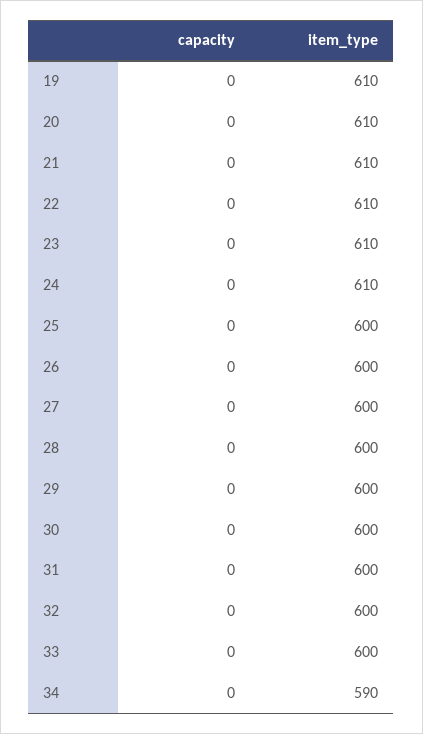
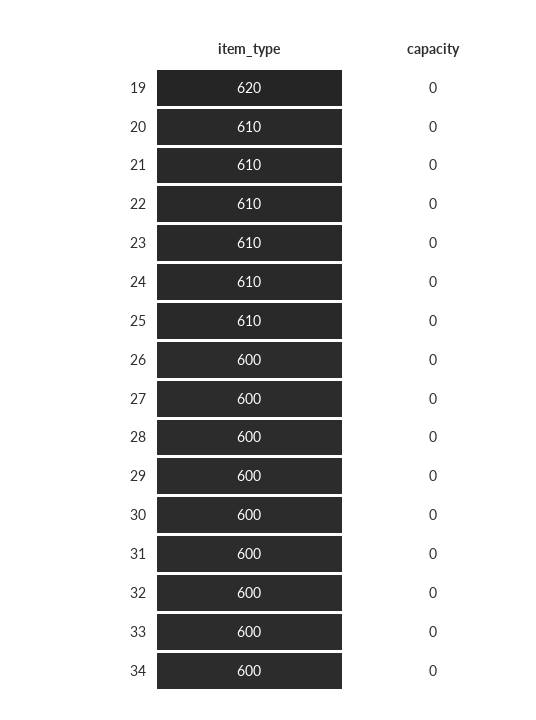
item_type, 19: 610 -> 620
item_type, 25: 600 -> 610
item_type, 34: 590 -> 600

